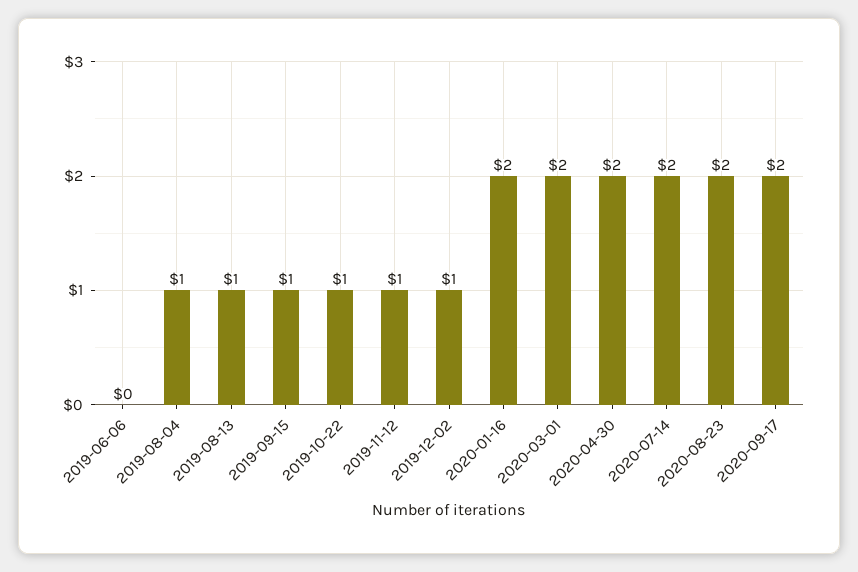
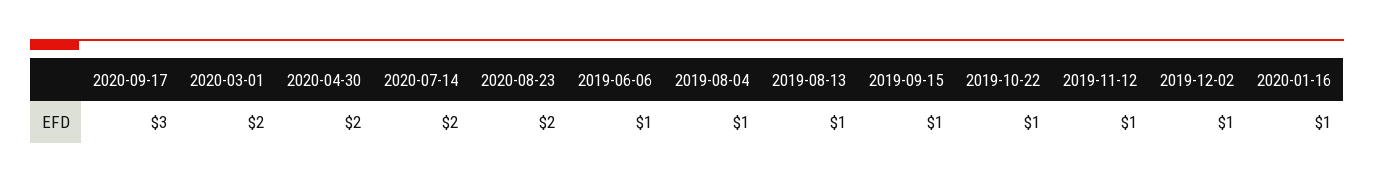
2019-06-06: 0 -> 1
2020-01-16: 2 -> 1
2020-09-17: 2 -> 3

